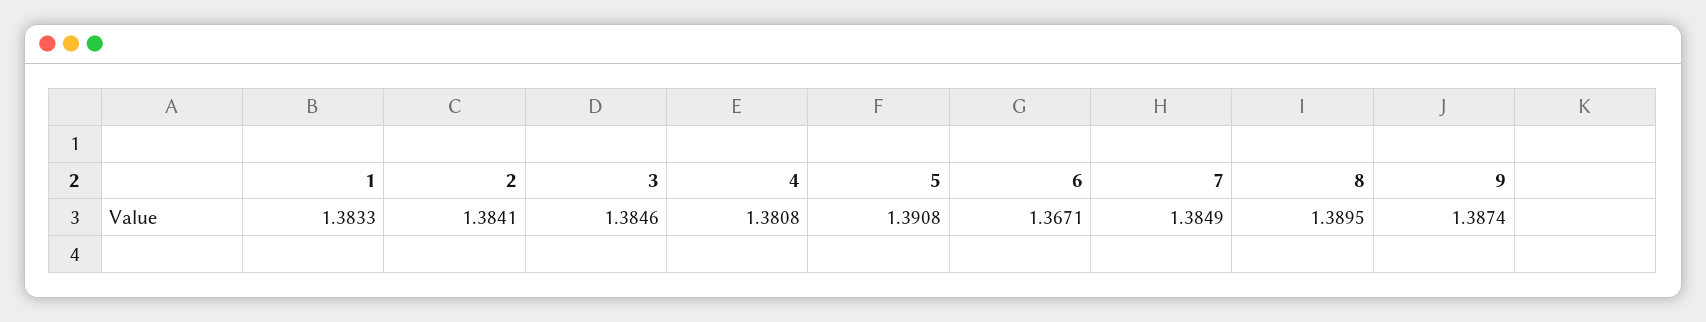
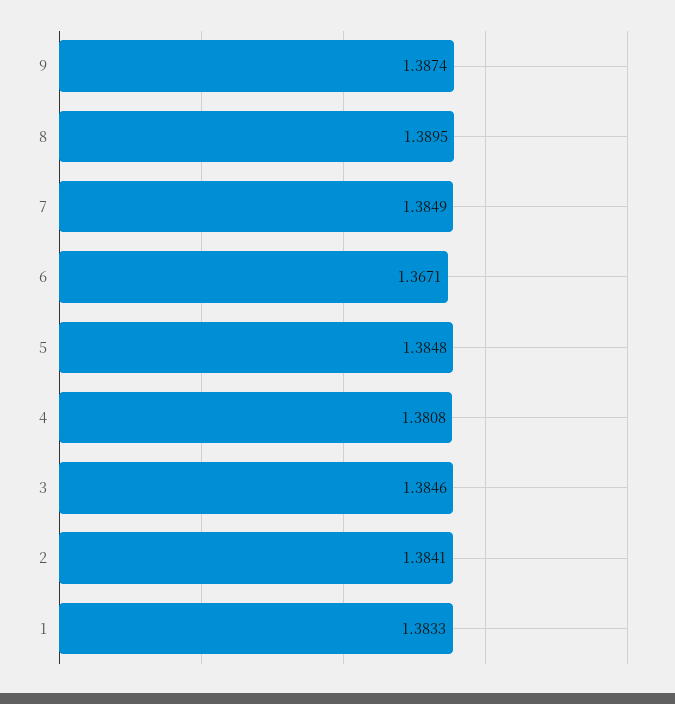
5: 1.3908 -> 1.3848

